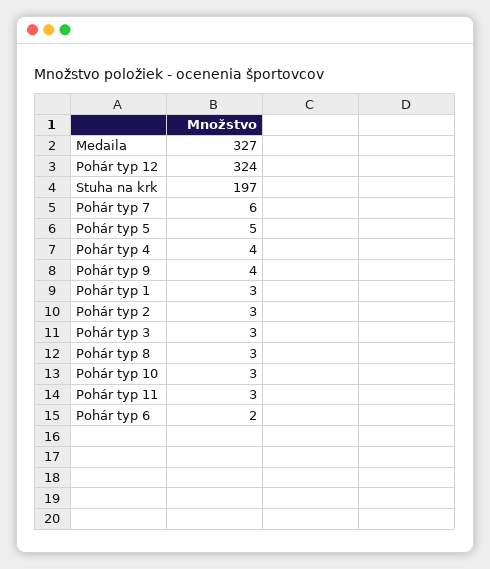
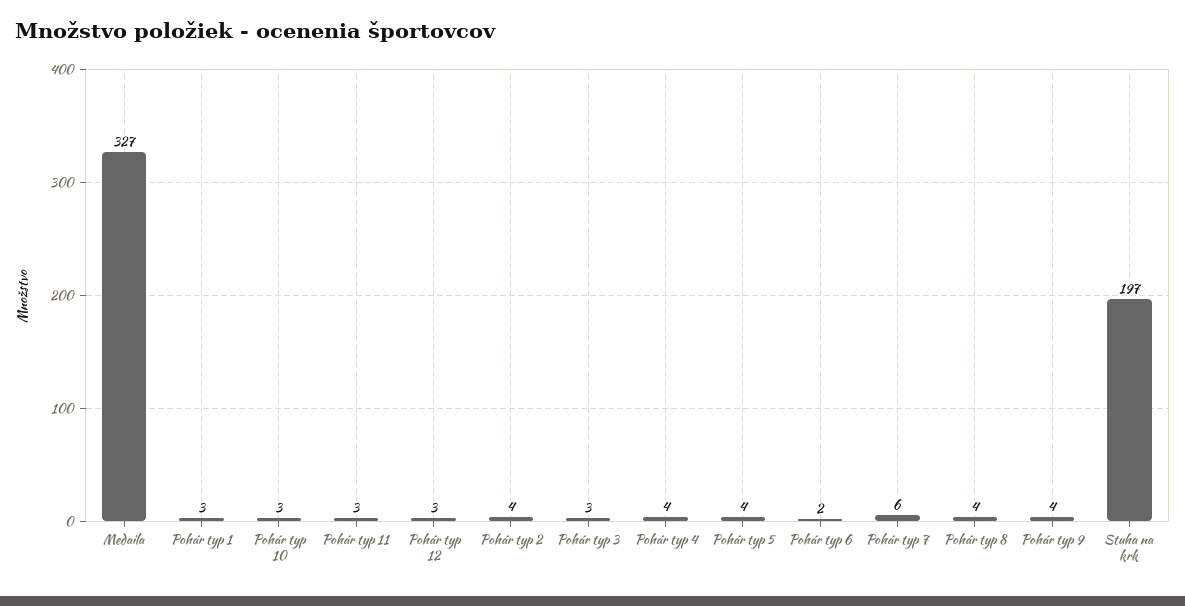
Pohár typ 12: 324 -> 3
Pohár typ 5: 5 -> 4
Pohár typ 2: 3 -> 4
Pohár typ 8: 3 -> 4

